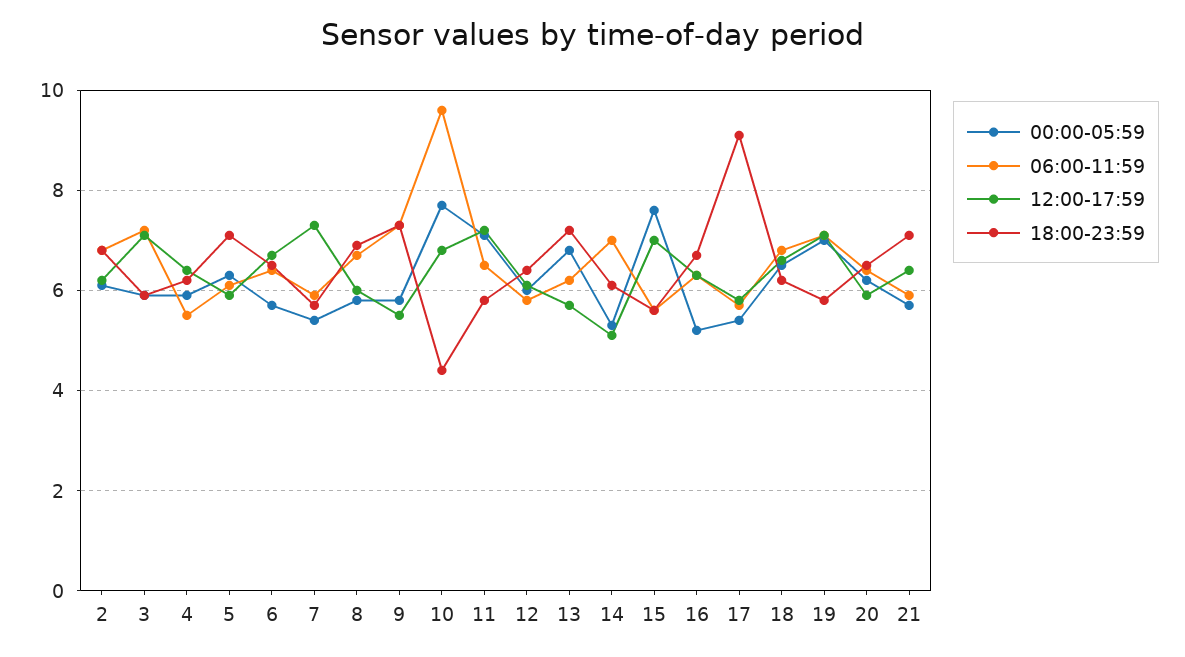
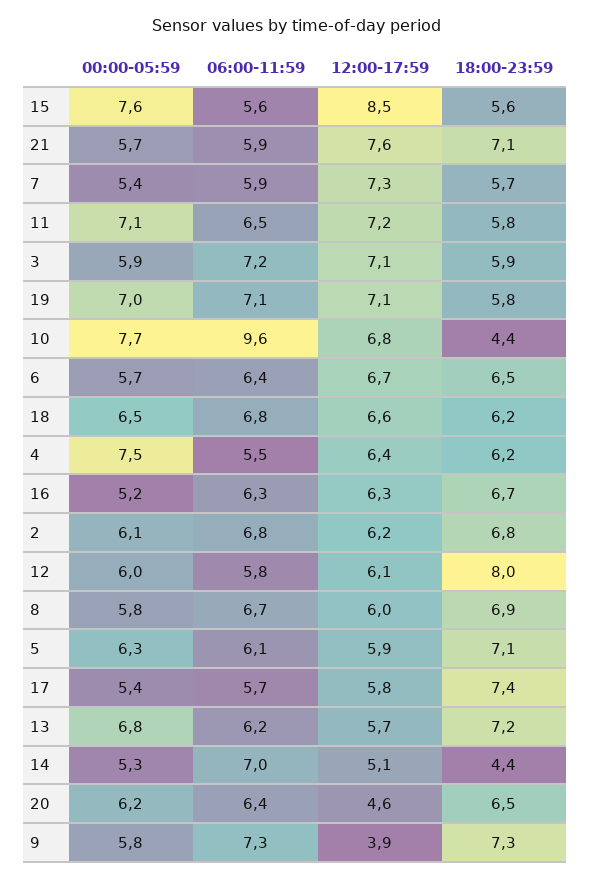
00:00-05:59, 4: 6 -> 7.5
12:00-17:59, 9: 5.5 -> 3.9
18:00-23:59, 12: 6.5 -> 8
18:00-23:59, 14: 6 -> 4.4
12:00-17:59, 15: 7 -> 8.5
18:00-23:59, 17: 9 -> 7.4
12:00-17:59, 20: 6 -> 4.6
12:00-17:59, 21: 6.5 -> 7.6

